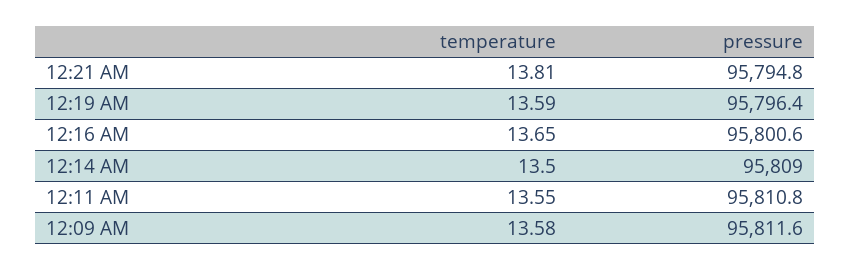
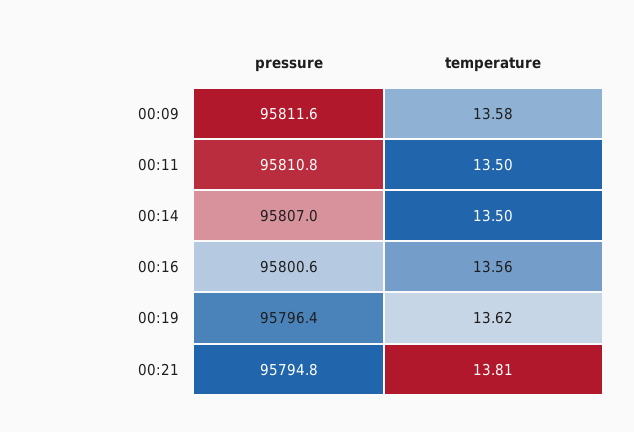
temperature, 12:19 AM: 13.59 -> 13.62
temperature, 12:16 AM: 13.65 -> 13.56
pressure, 12:14 AM: 95809 -> 95807
temperature, 12:11 AM: 13.55 -> 13.5

